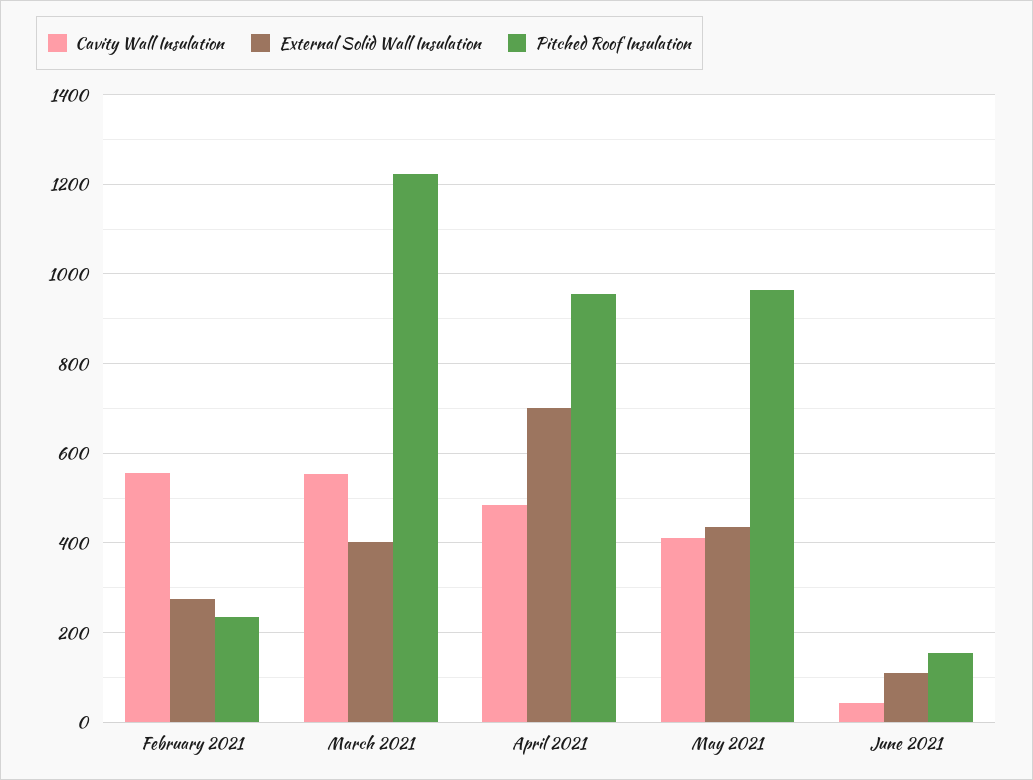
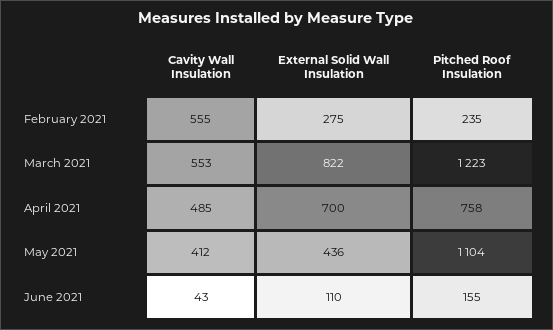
External Solid Wall Insulation, March 2021: 400 -> 822
Pitched Roof Insulation, April 2021: 960 -> 758
Pitched Roof Insulation, May 2021: 960 -> 1104

